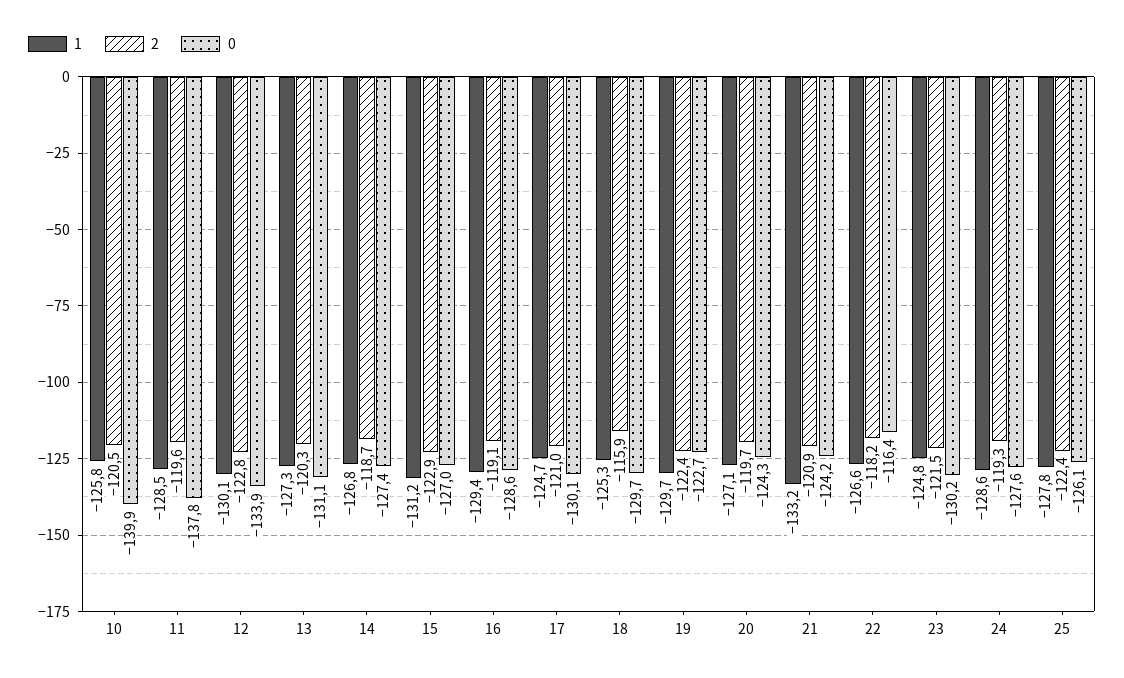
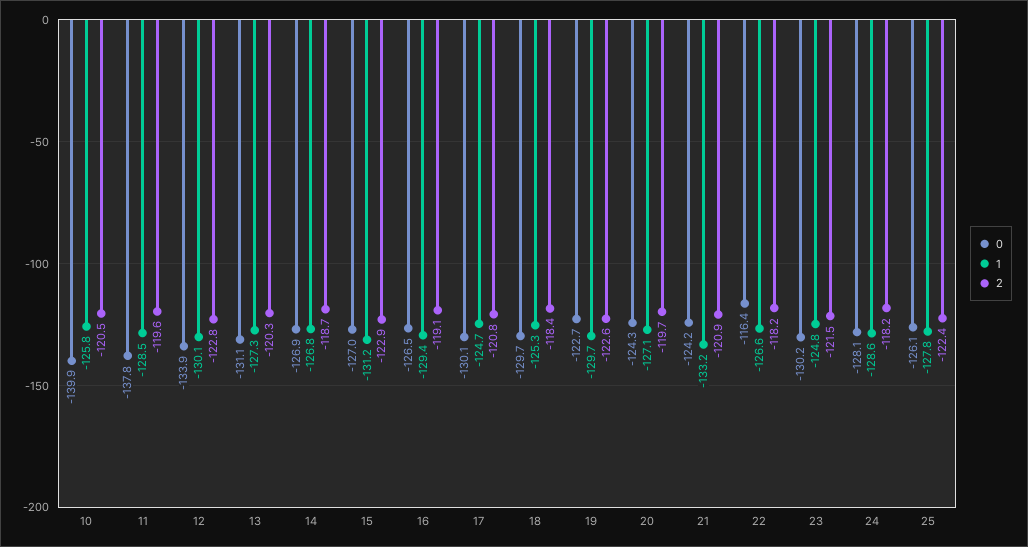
0, 14: -127.4 -> -126.9
0, 16: -128.6 -> -126.5
2, 17: -121 -> -120.8
2, 18: -115.9 -> -118.4
2, 19: -122.4 -> -122.6
2, 24: -119.3 -> -118.2
0, 24: -127.6 -> -128.1

